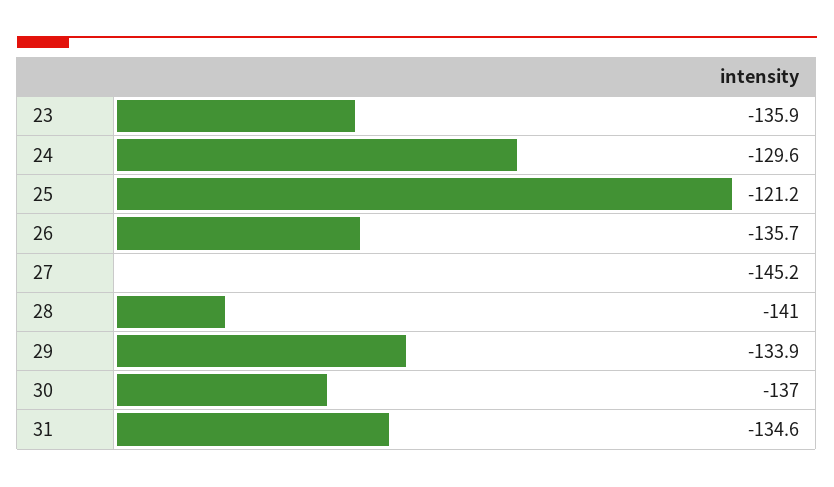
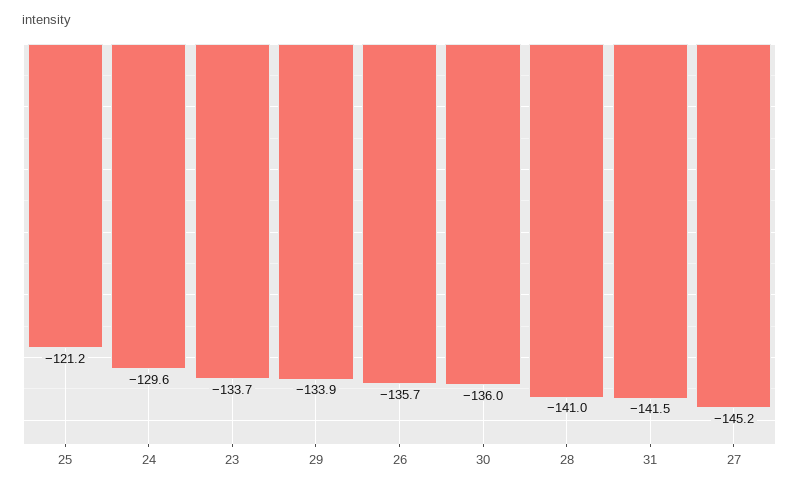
23: -135.9 -> -133.7
30: -137 -> -136
31: -134.6 -> -141.5

